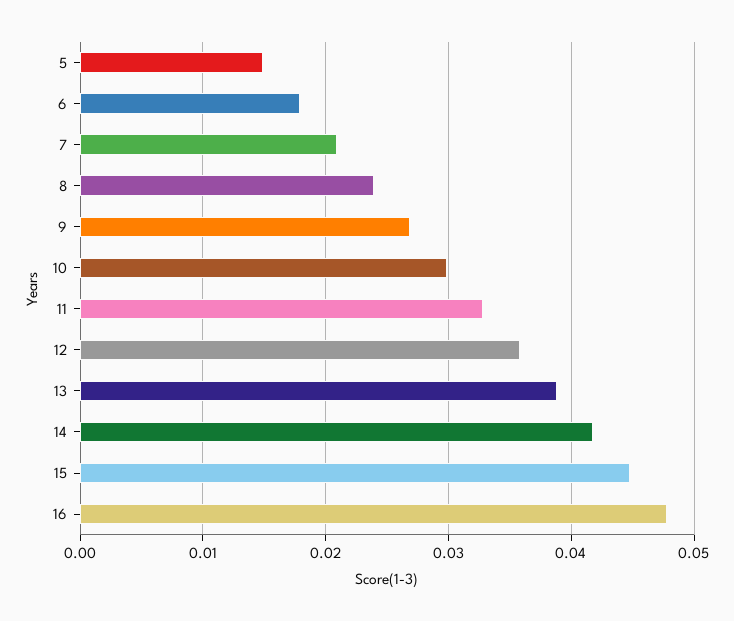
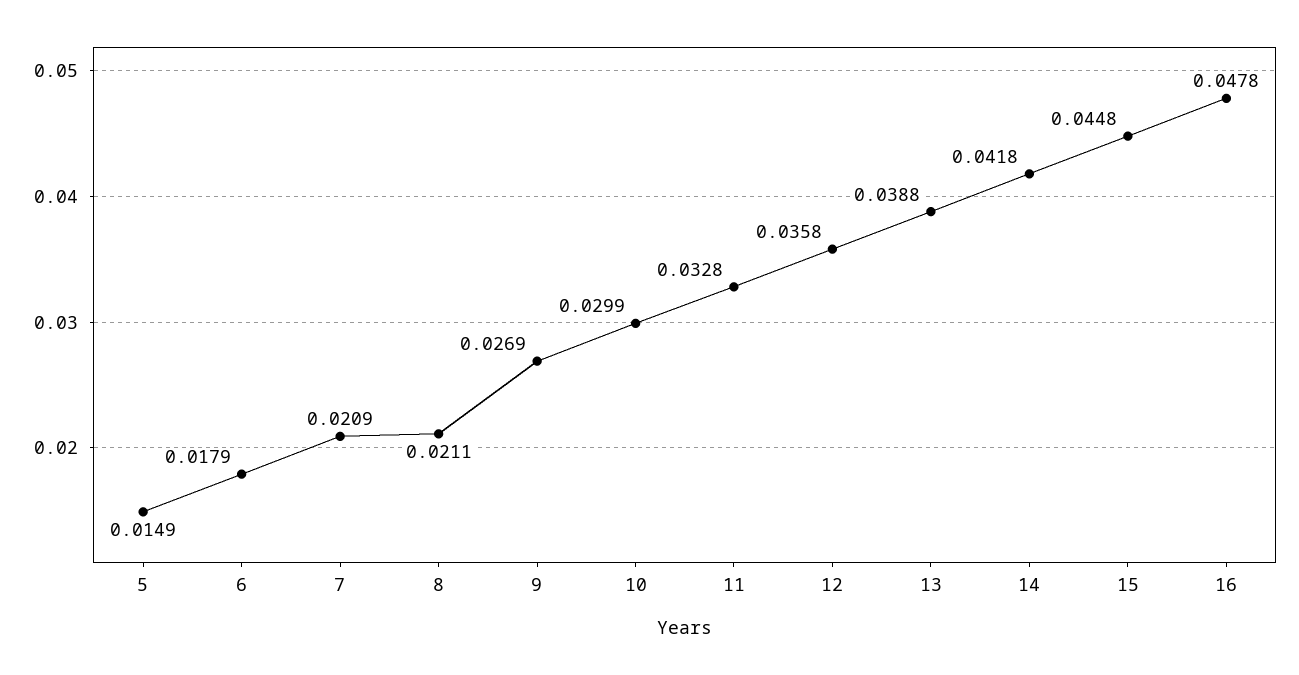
8: 0.024 -> 0.0211

